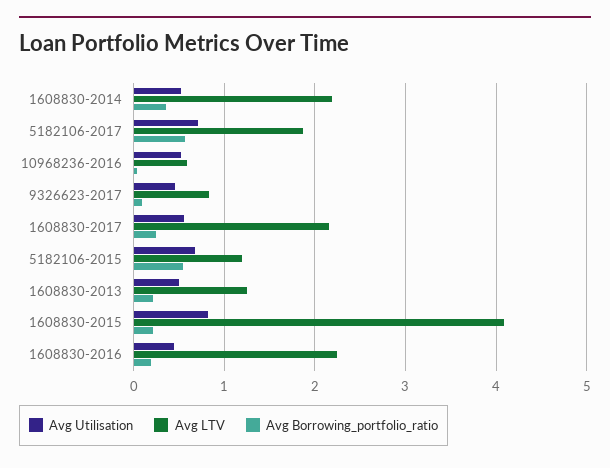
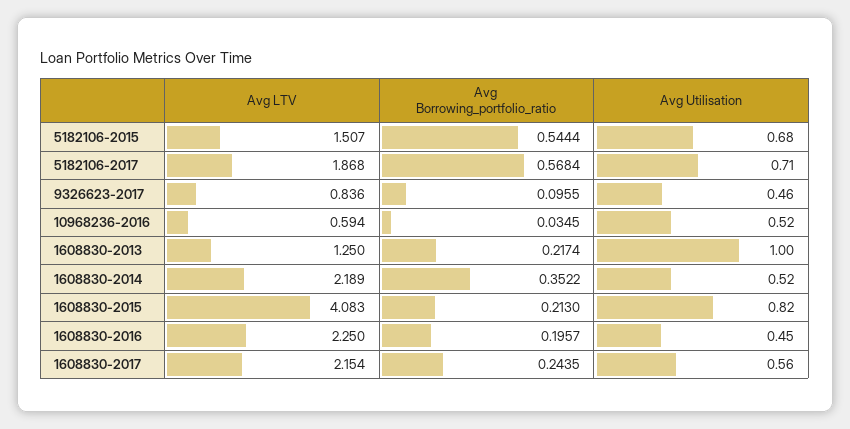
Avg LTV, 5182106-2015: 1.2 -> 1.507
Avg Utilisation, 1608830-2013: 0.5 -> 1

